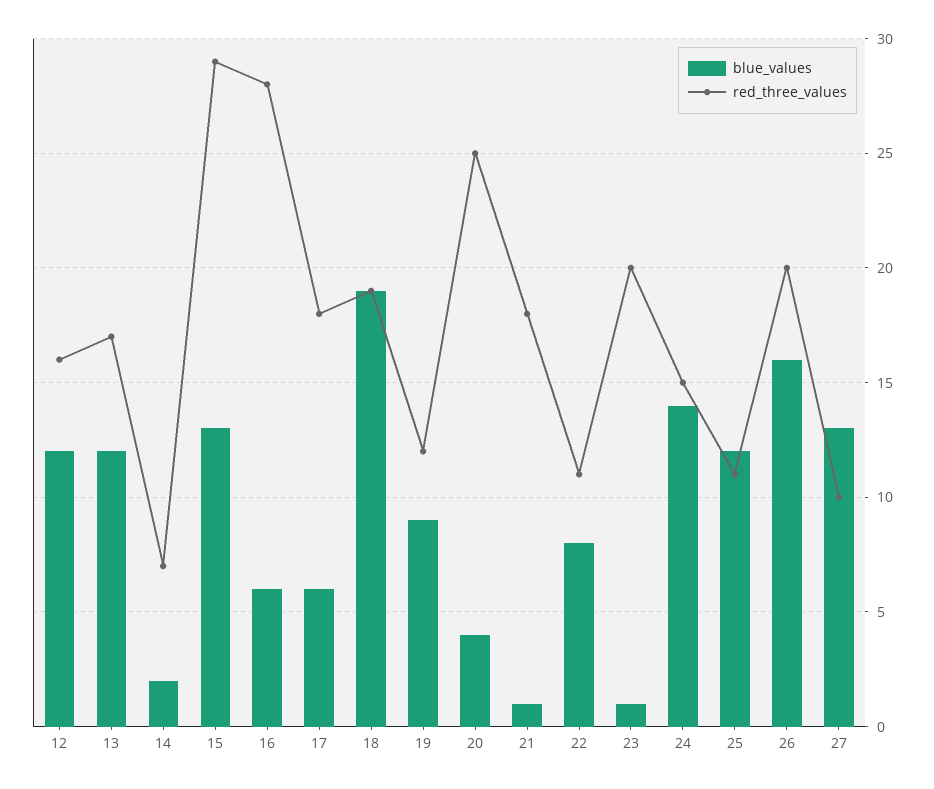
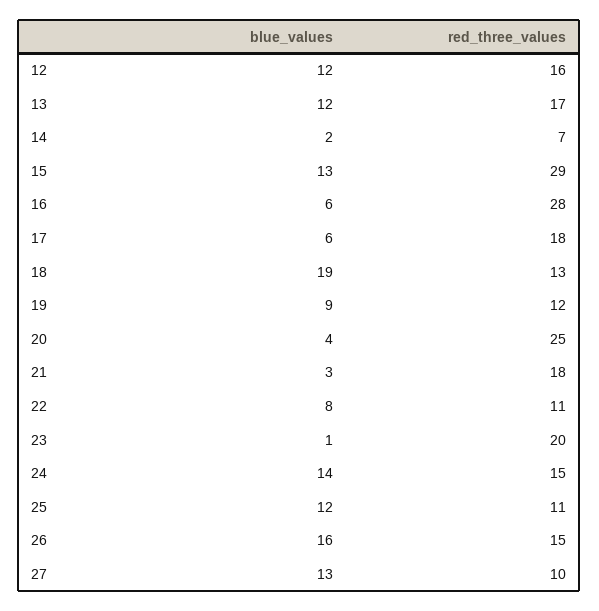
red_three_values, 18: 19 -> 13
blue_values, 21: 1 -> 3
red_three_values, 26: 20 -> 15

